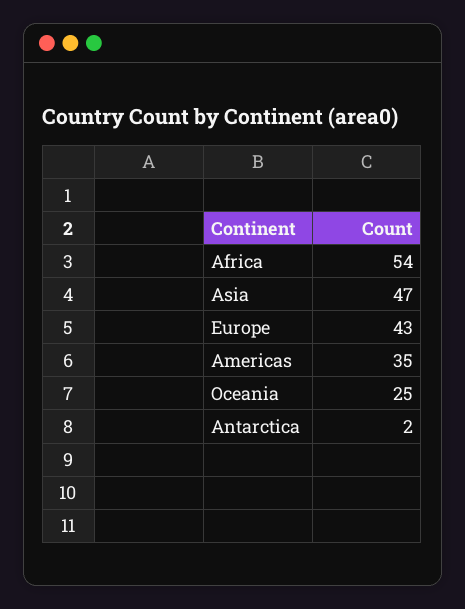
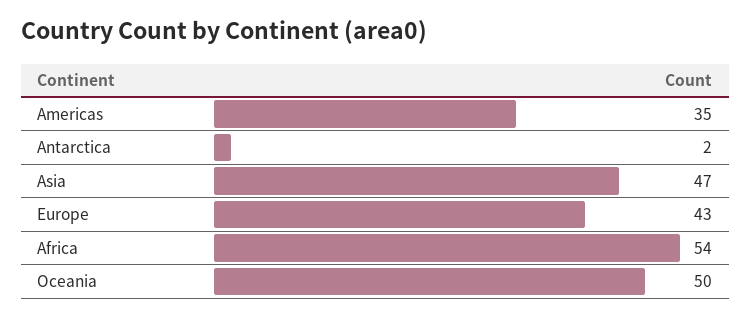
Oceania: 25 -> 50

